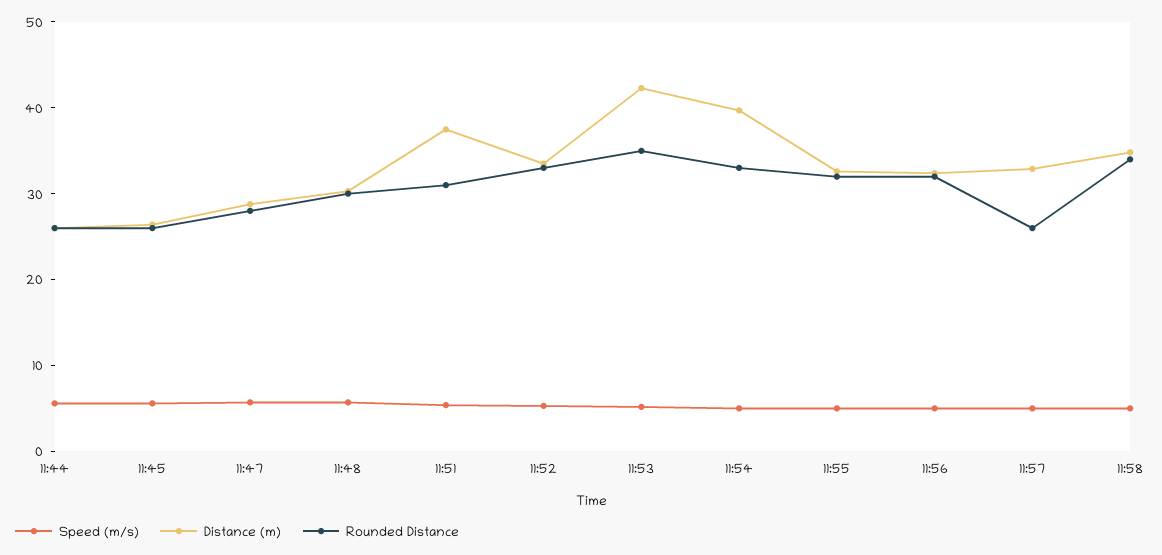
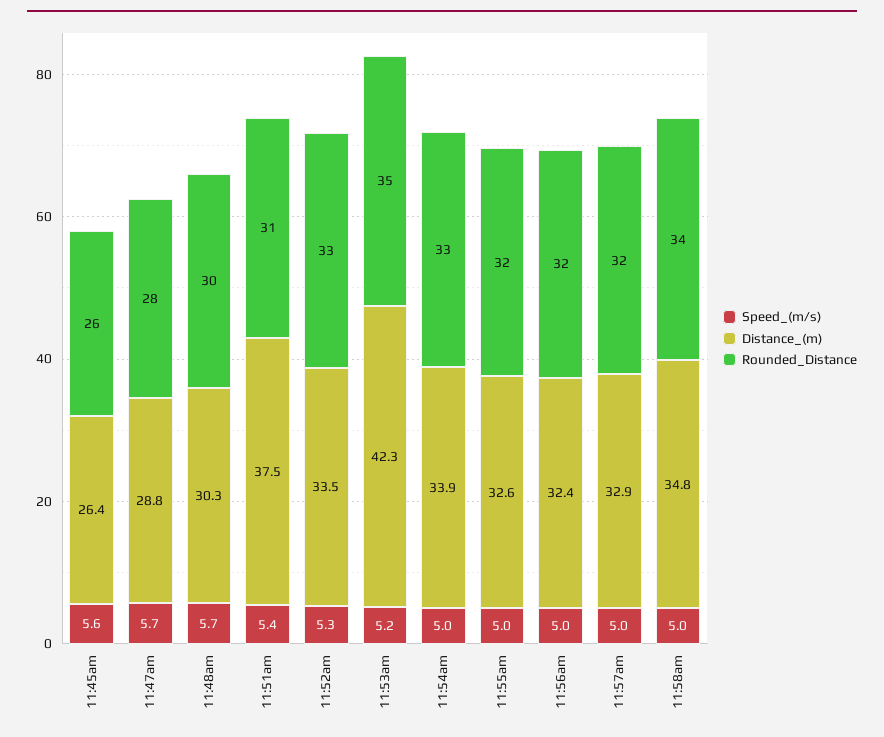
Speed (m/s), 11:44: 6 -> none
Distance (m), 11:44: 26 -> none
Rounded Distance, 11:44: 26 -> none
Distance (m), 11:54: 40 -> 33.9
Rounded Distance, 11:57: 26 -> 32

